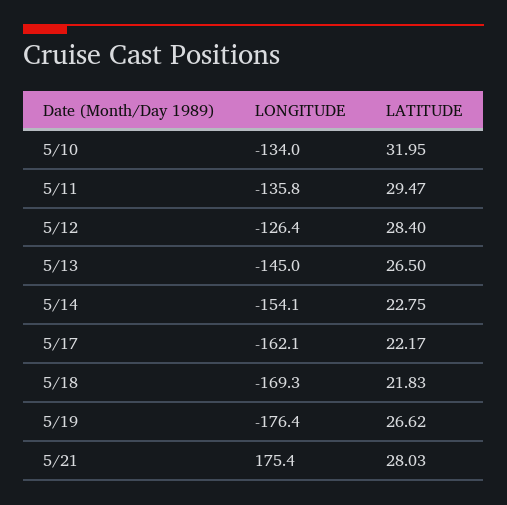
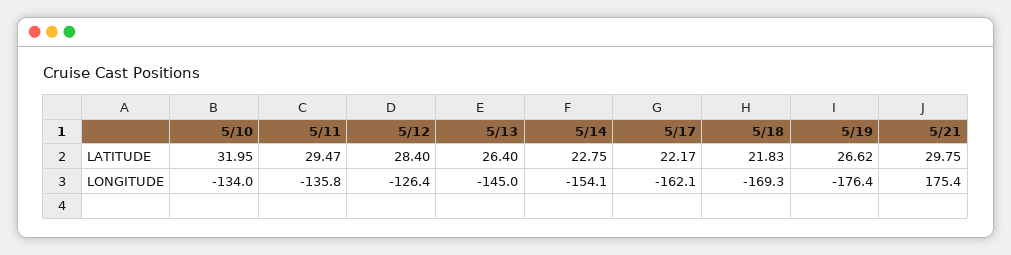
LATITUDE, 5/13: 26.5 -> 26.4
LATITUDE, 5/21: 28.03 -> 29.75

